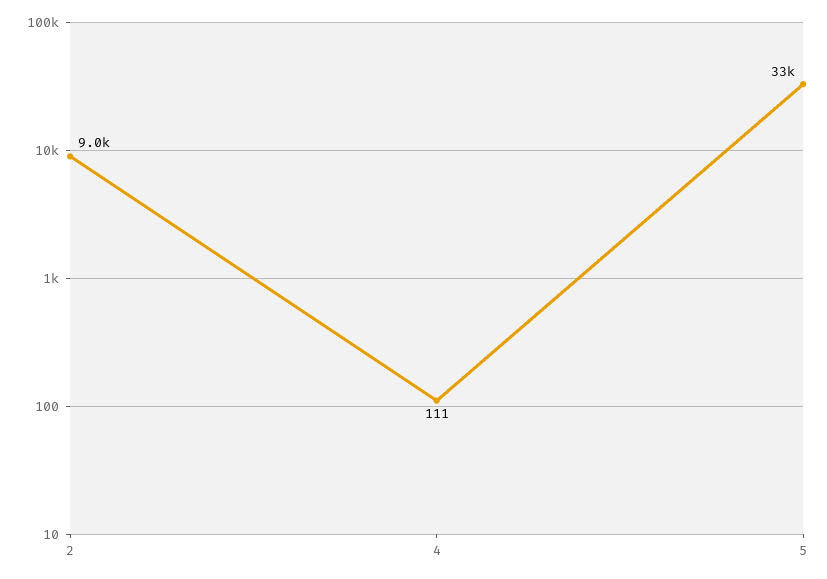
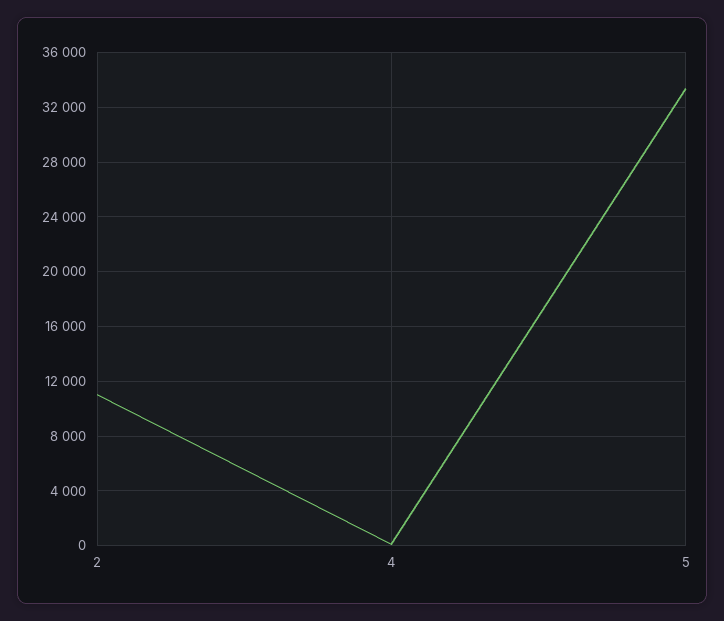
2: 9000 -> 11000

